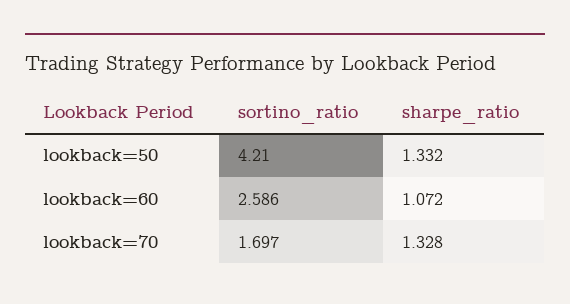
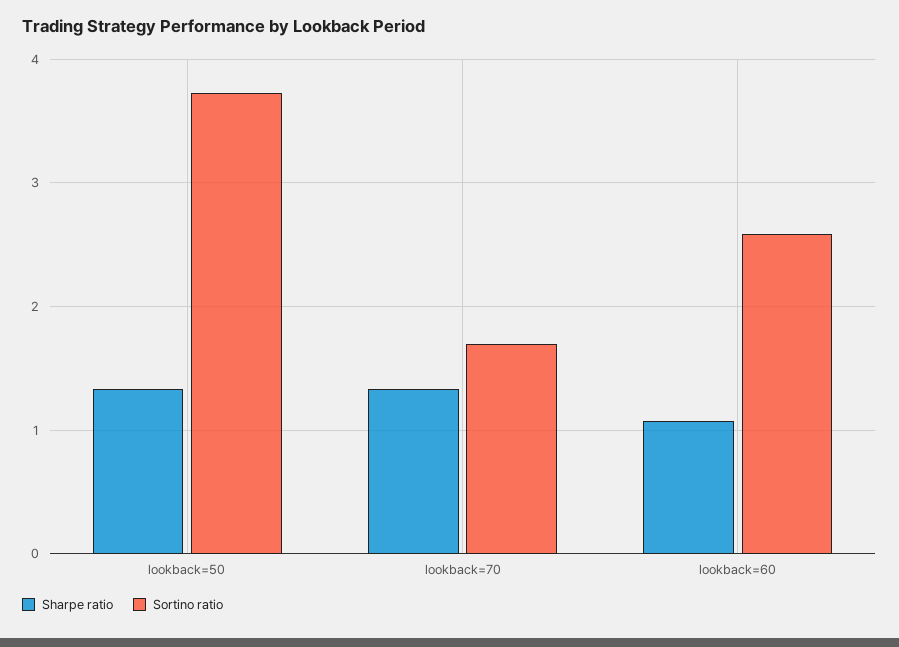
sortino_ratio, lookback=50: 4.21 -> 3.7

